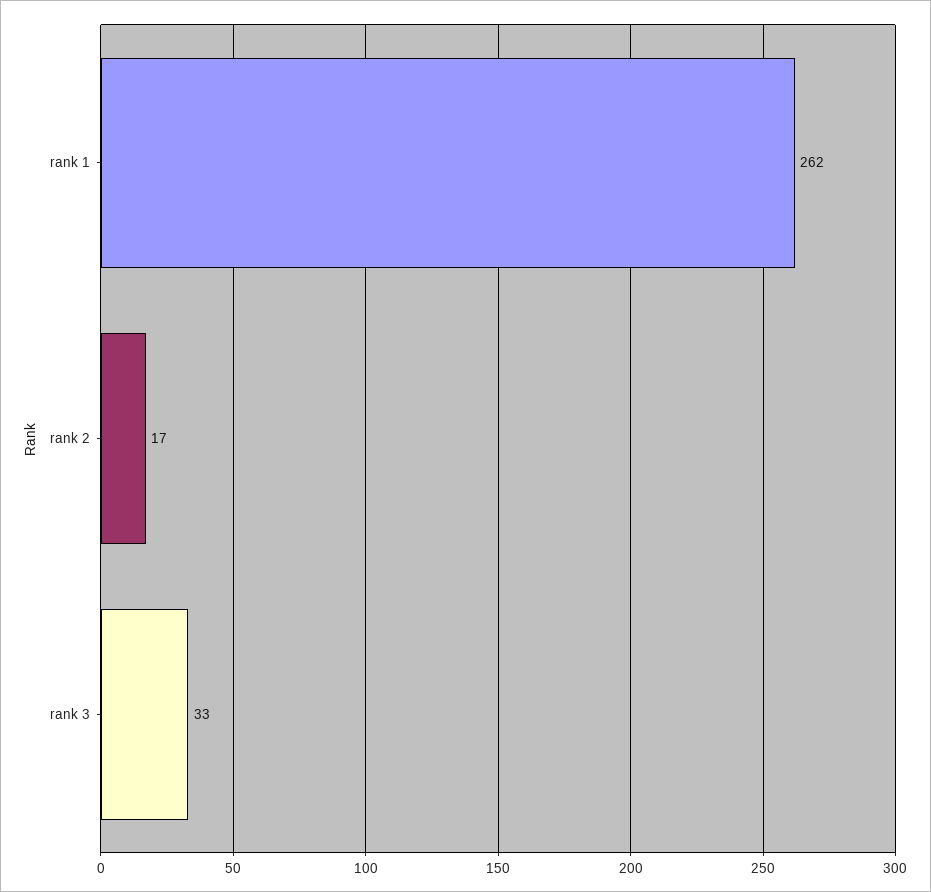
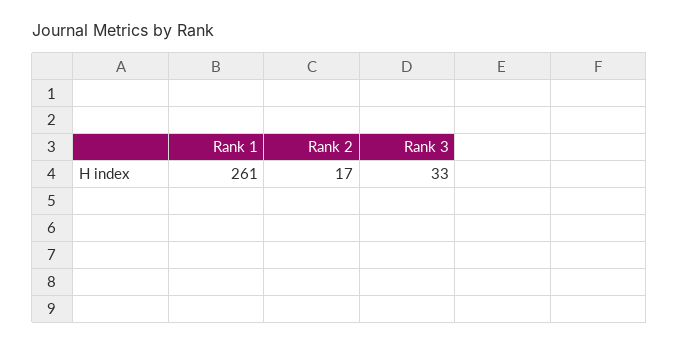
rank 1: 262 -> 261

